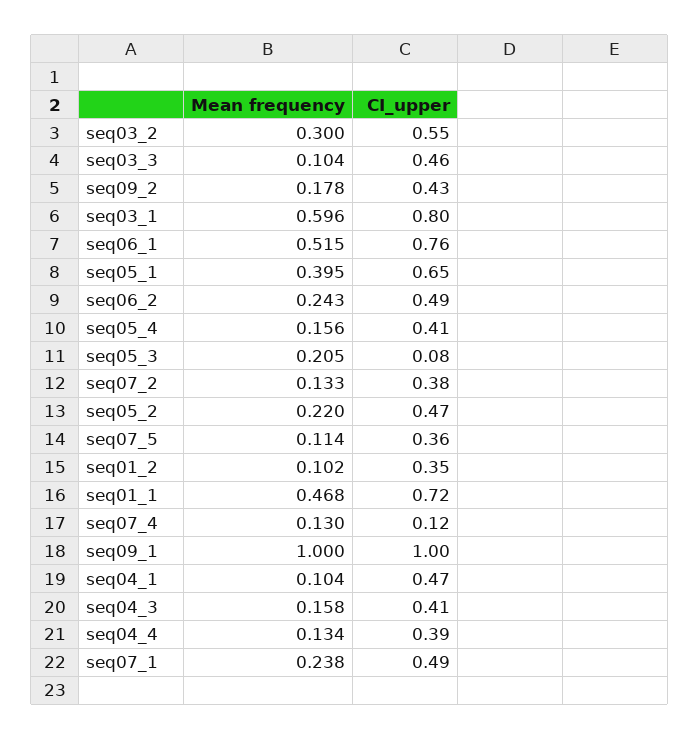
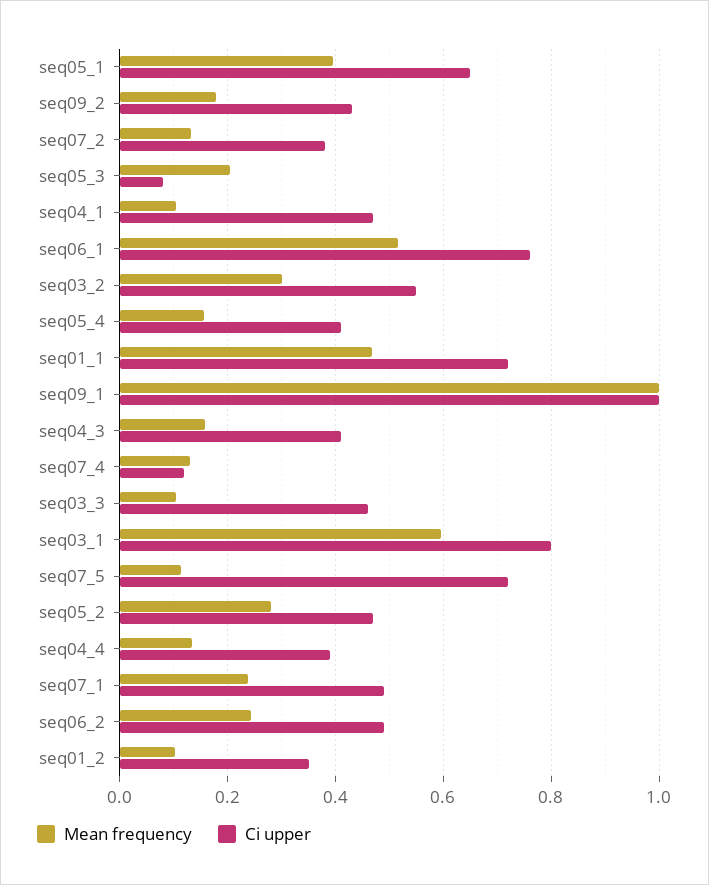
Mean frequency, seq05_2: 0.22 -> 0.28
CI_upper, seq07_5: 0.36 -> 0.72

